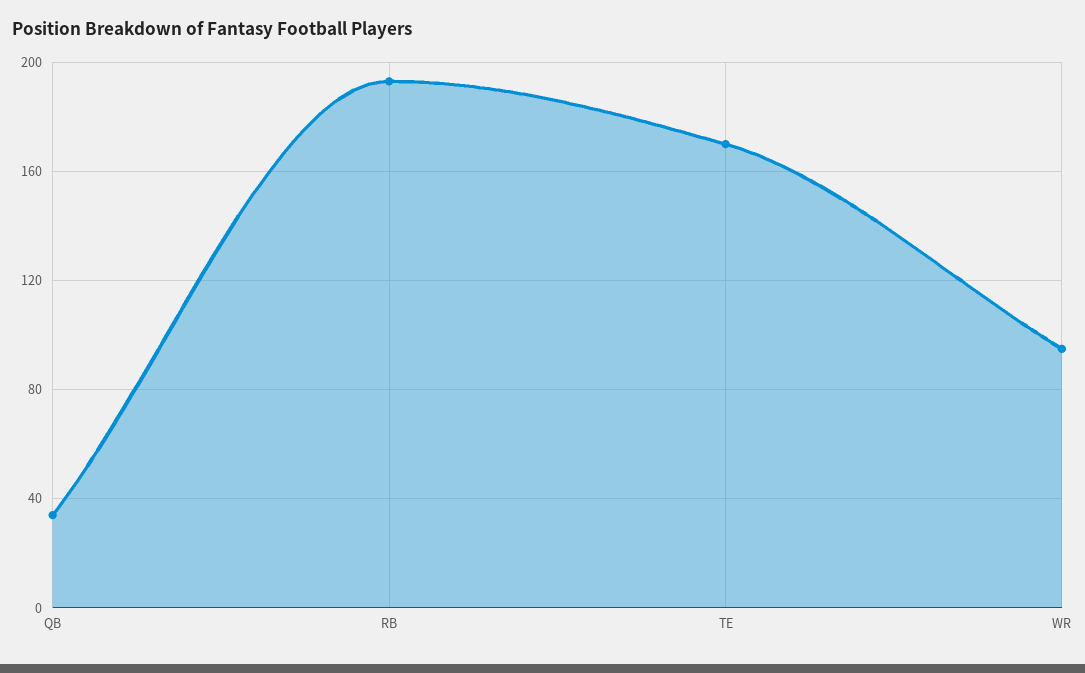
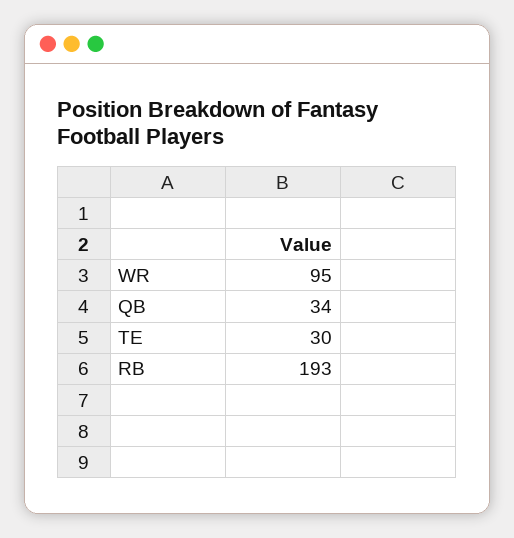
TE: 170 -> 30

